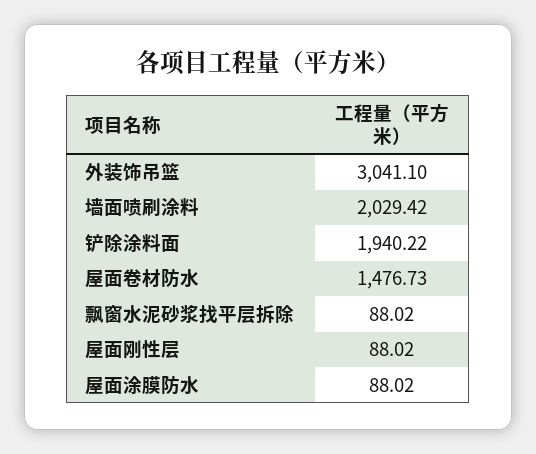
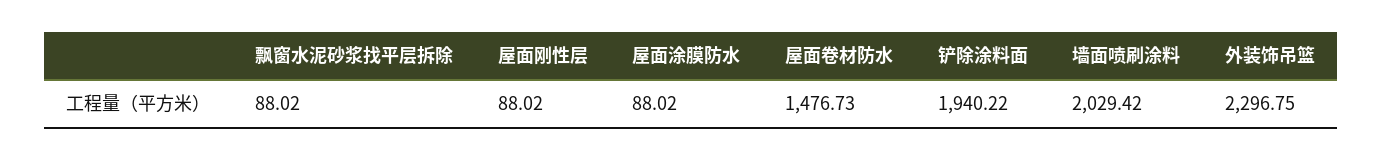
外装饰吊篮: 3041.1 -> 2296.75

